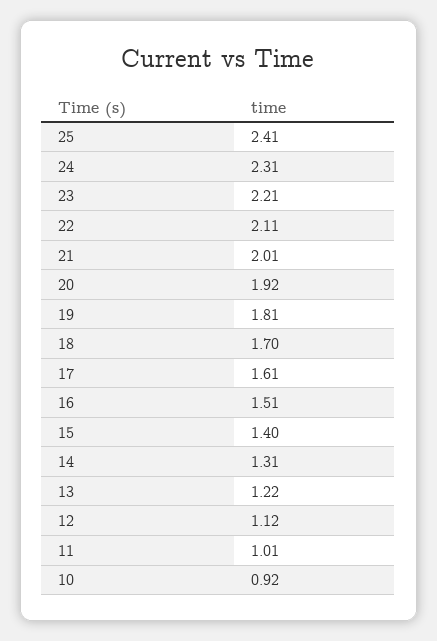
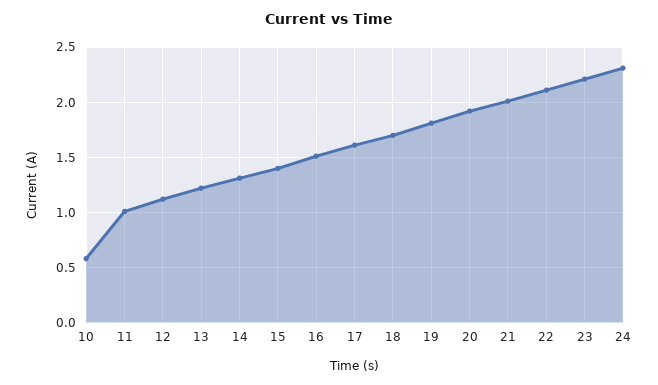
25: 2.41 -> none
10: 0.92 -> 0.6

